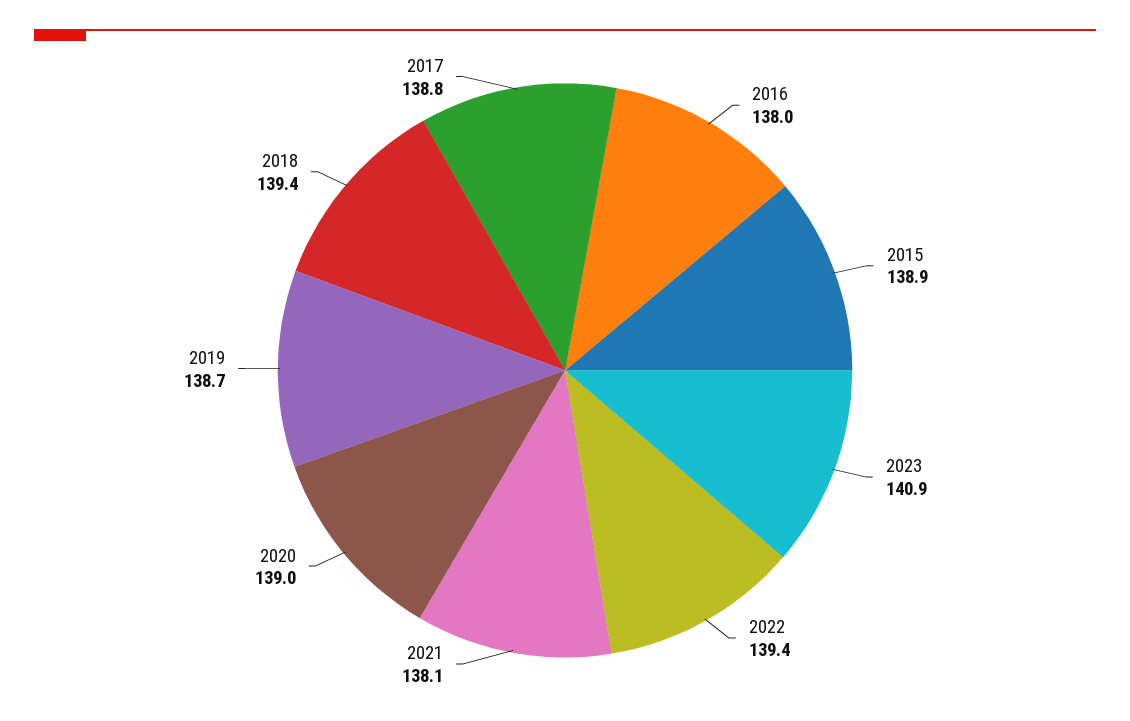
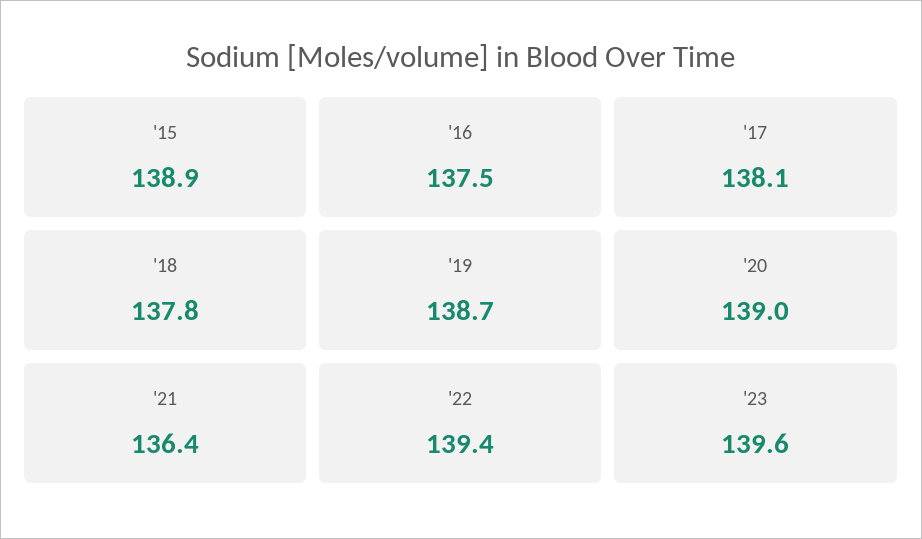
2016: 138 -> 137.5
2023: 140.9 -> 139.6
2021: 138.1 -> 136.4
2018: 139.4 -> 137.8
2017: 138.8 -> 138.1

